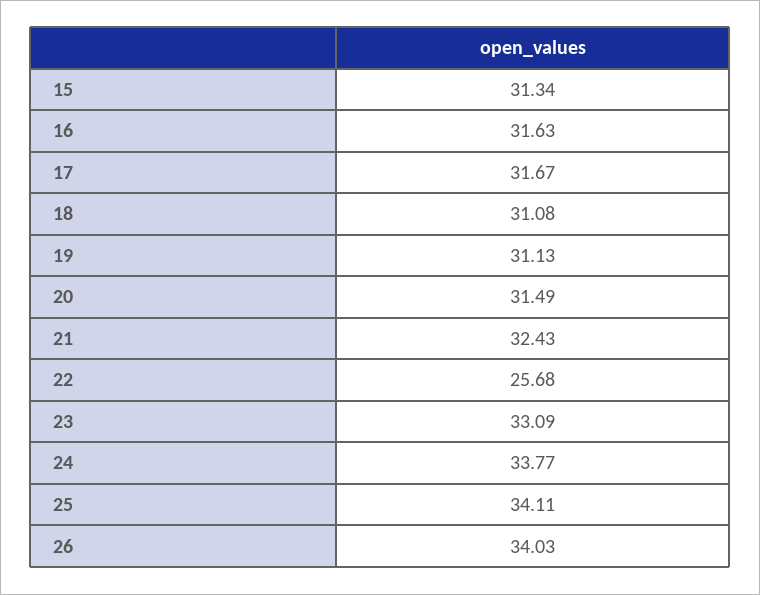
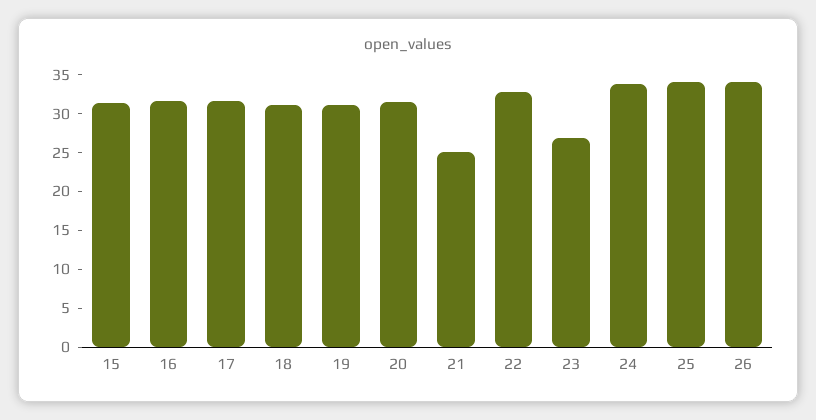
21: 32.43 -> 25
22: 25.68 -> 32.5
23: 33.09 -> 27.5

